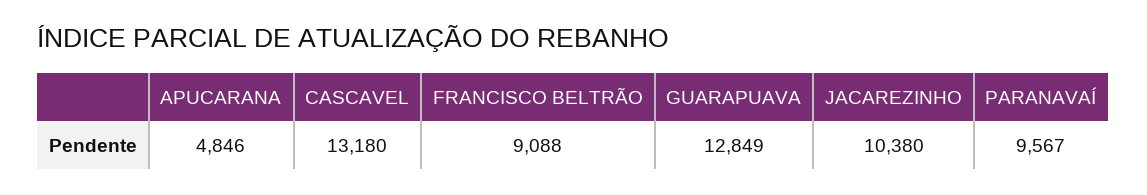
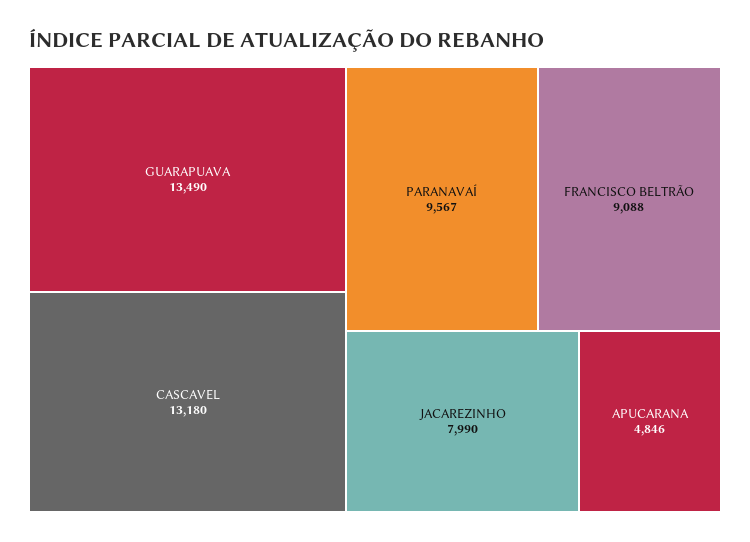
GUARAPUAVA: 12849 -> 13490
JACAREZINHO: 10380 -> 7990

